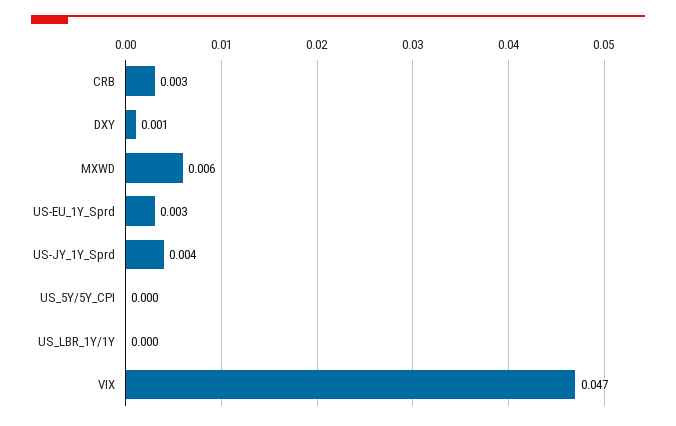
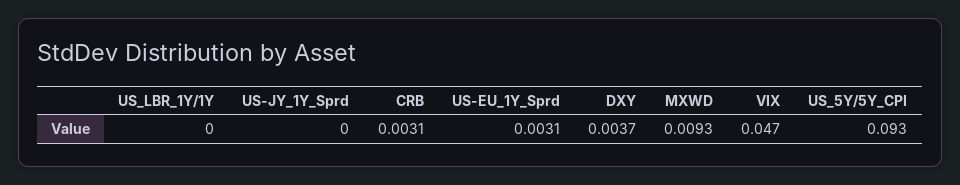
DXY: 0.001 -> 0.0037
MXWD: 0.006 -> 0.0093
US-JY_1Y_Sprd: 0.004 -> 0
US_5Y/5Y_CPI: 0 -> 0.093

